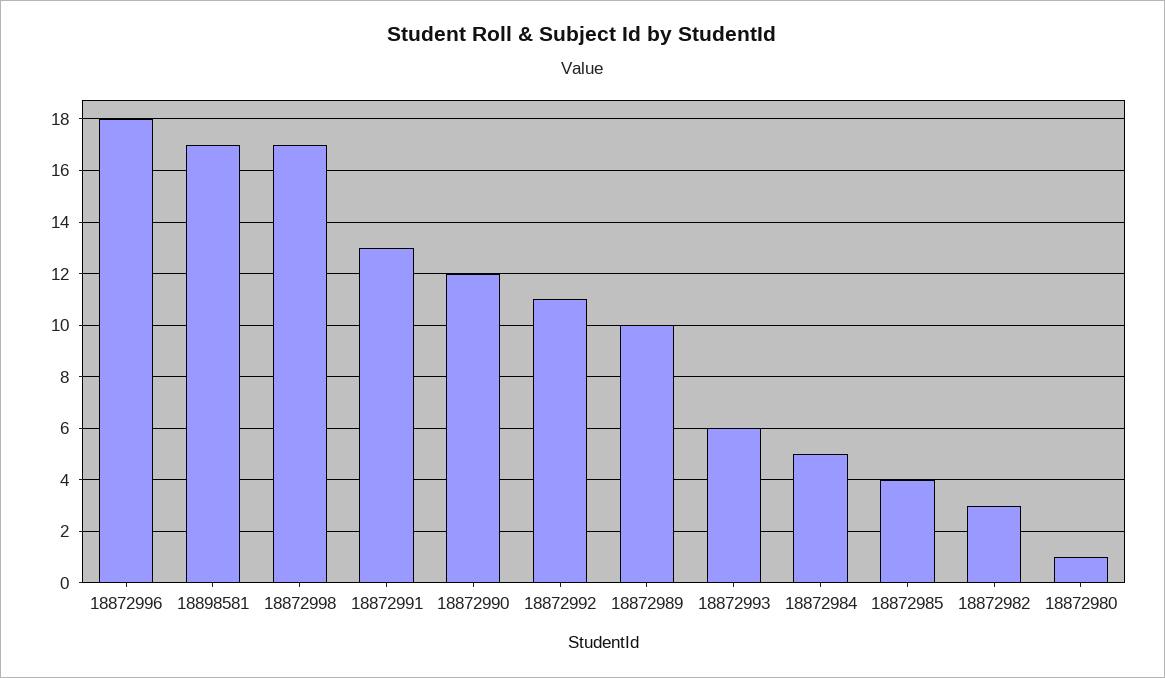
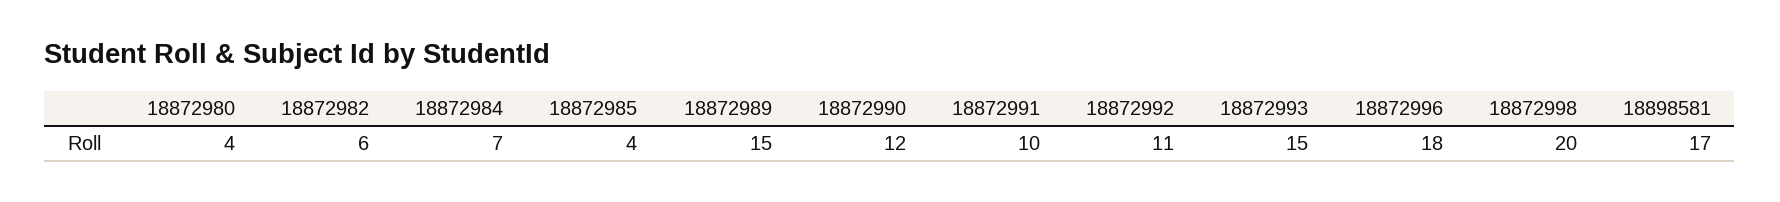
18872998: 17 -> 20
18872991: 13 -> 10
18872989: 10 -> 15
18872993: 6 -> 15
18872984: 5 -> 7
18872982: 3 -> 6
18872980: 1 -> 4

